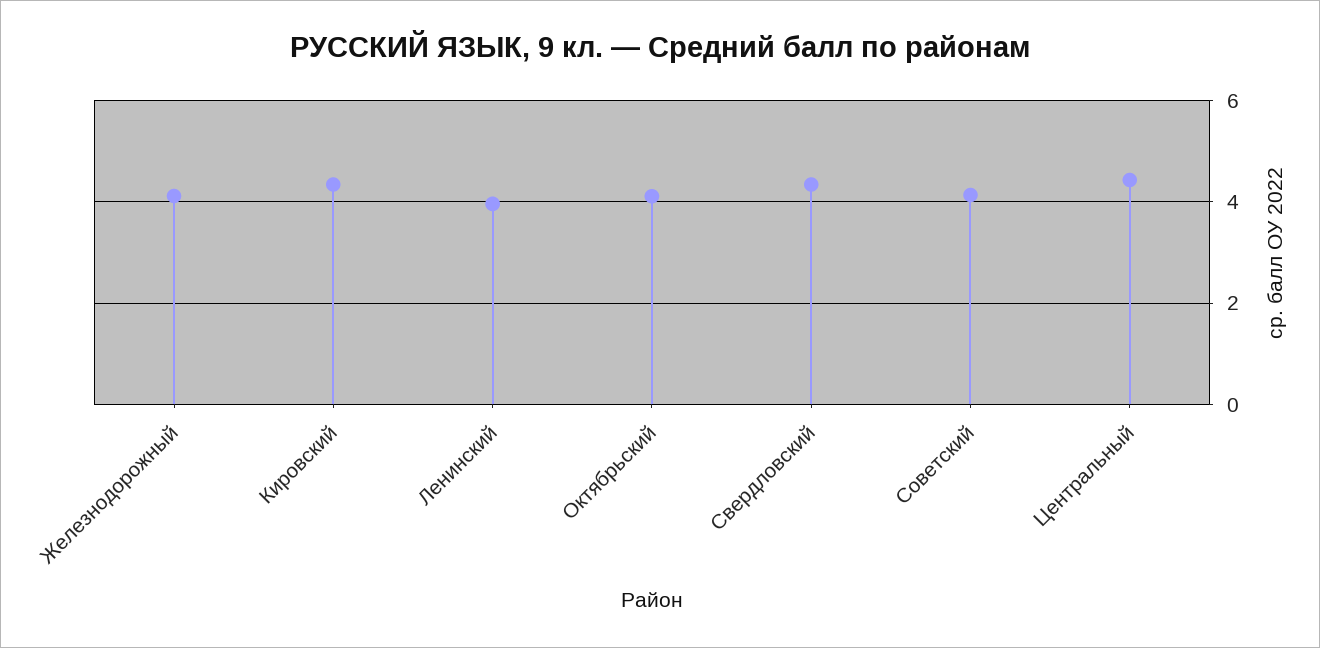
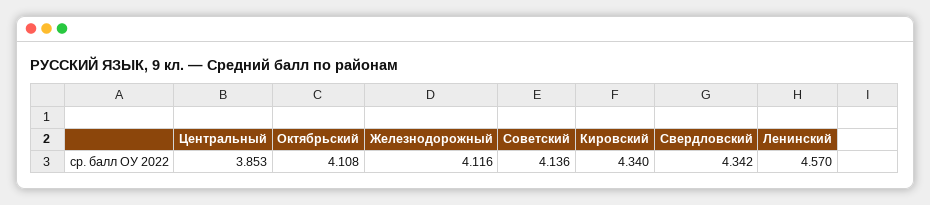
Ленинский: 4 -> 4.57
Центральный: 4.4 -> 3.853

